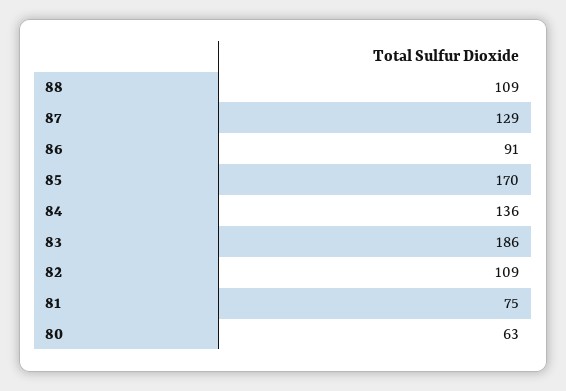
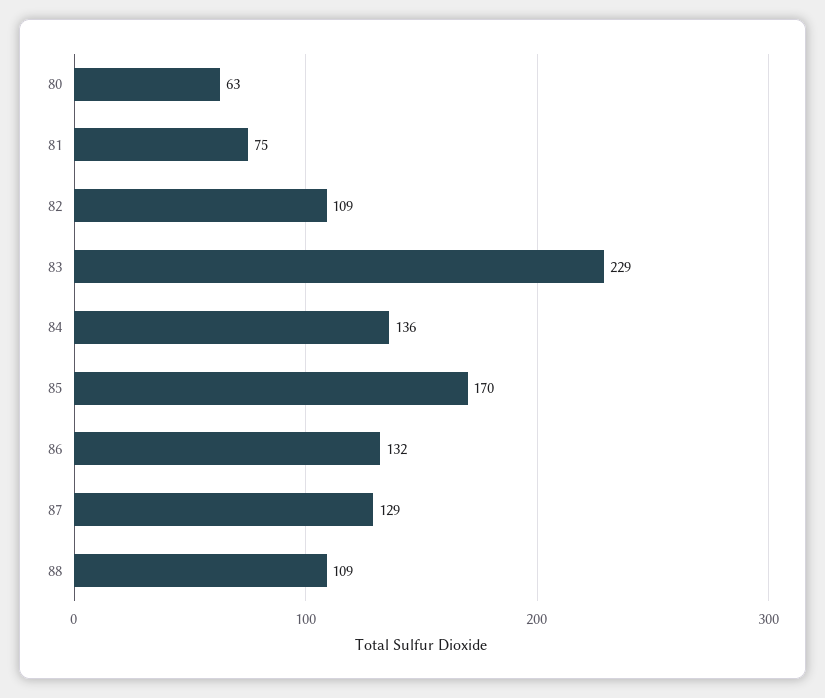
86: 91 -> 132
83: 186 -> 229

